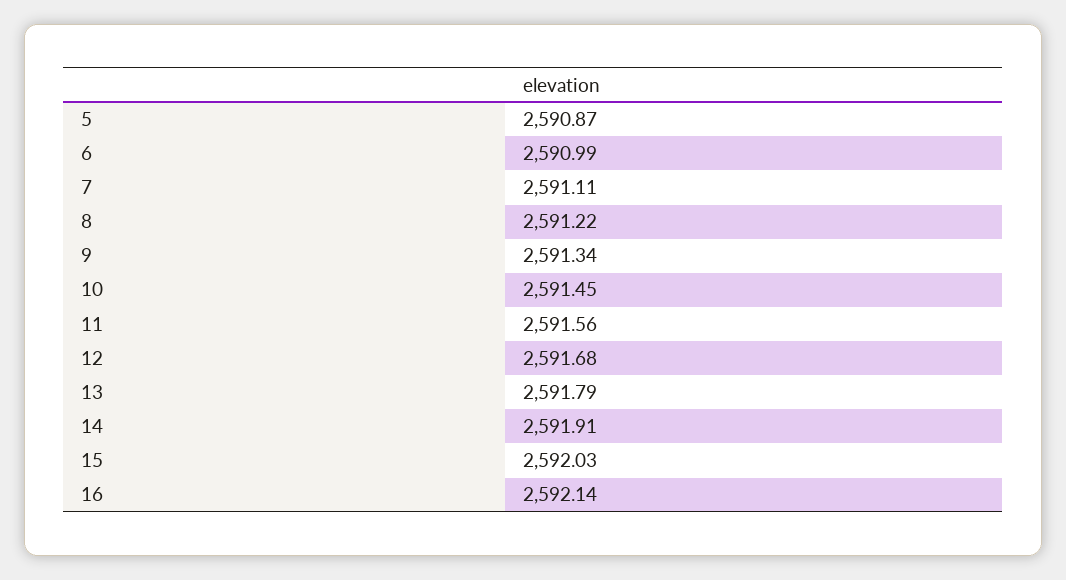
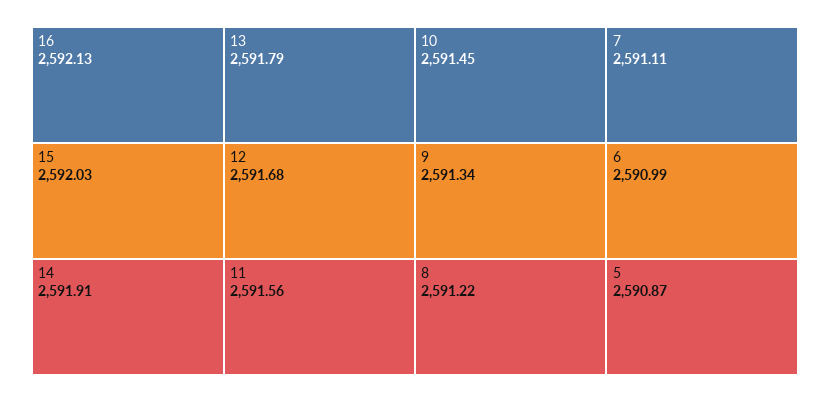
16: 2592.14 -> 2592.13

